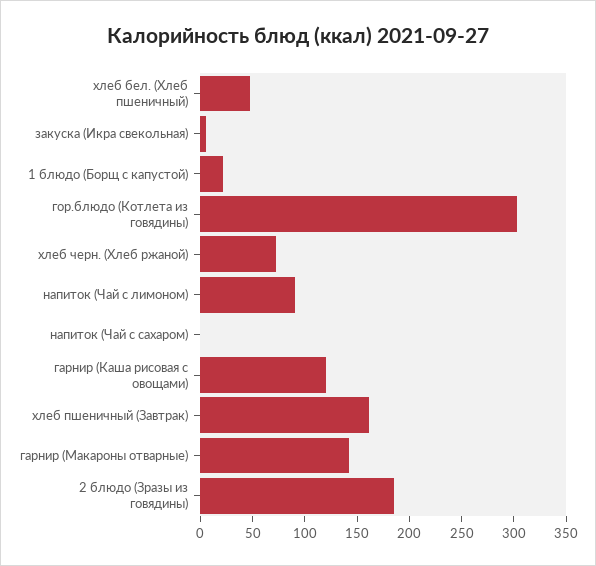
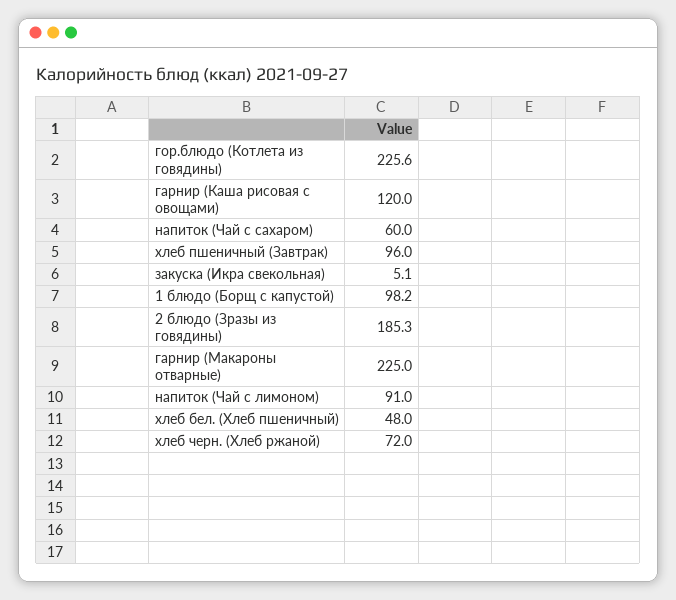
1 блюдо (Борщ с капустой): 20 -> 98.2
гор.блюдо (Котлета из говядины): 300 -> 225.6
напиток (Чай с сахаром): 0 -> 60
хлеб пшеничный (Завтрак): 160 -> 96
гарнир (Макароны отварные): 140 -> 225

